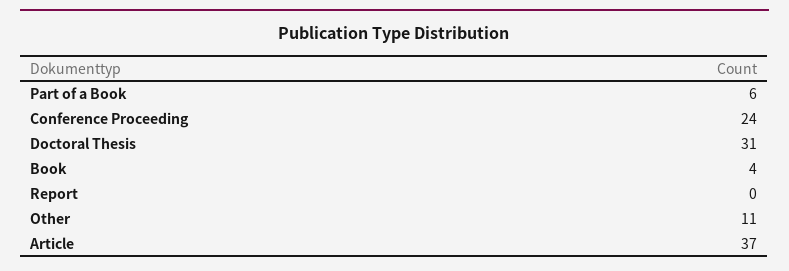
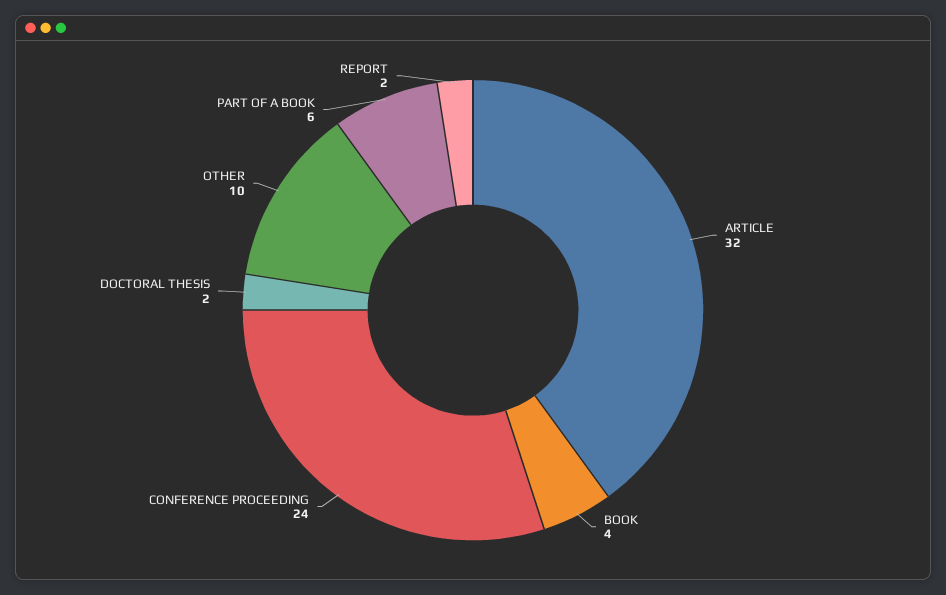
Doctoral Thesis: 31 -> 2
Report: 0 -> 2
Other: 11 -> 10
Article: 37 -> 32

